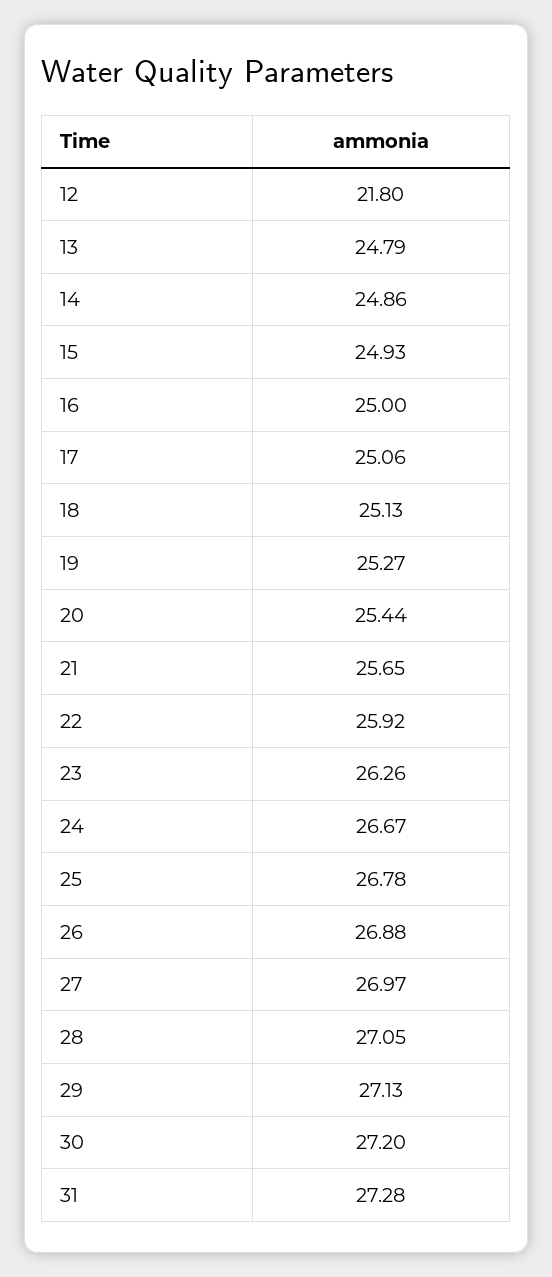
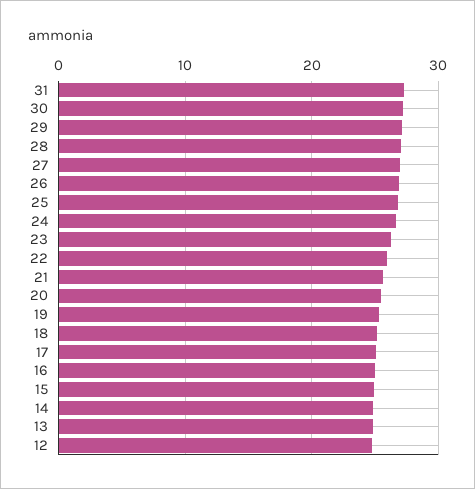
12: 21.8 -> 25

